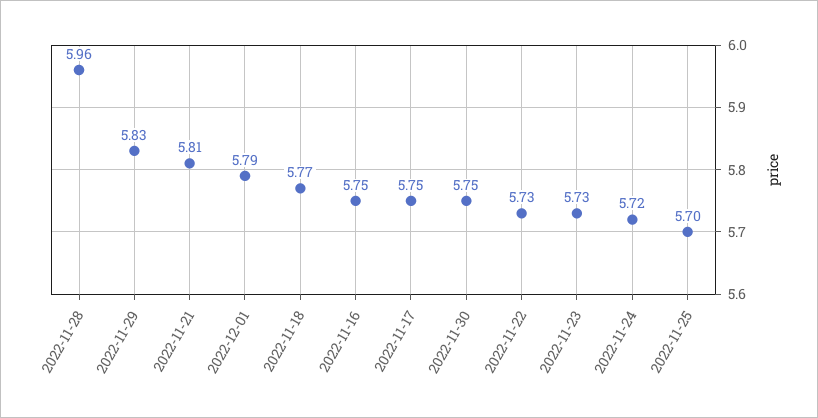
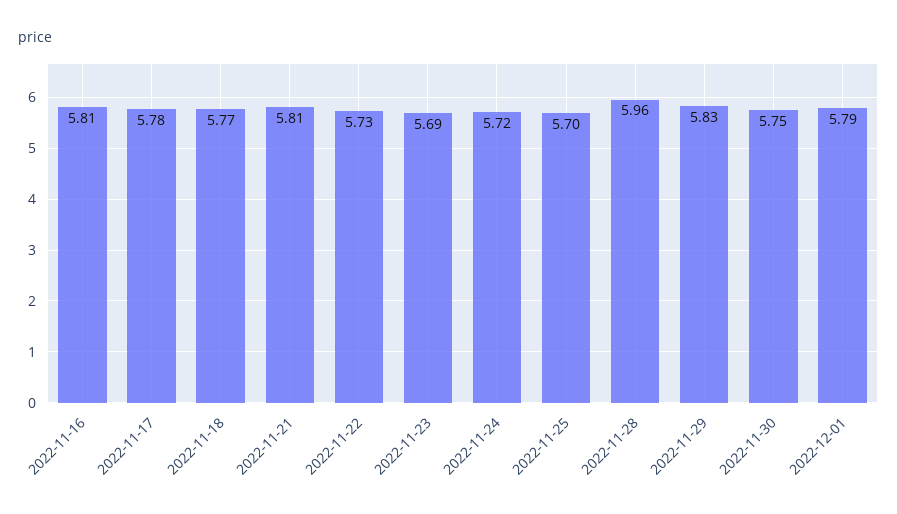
2022-11-16: 5.75 -> 5.81
2022-11-17: 5.75 -> 5.78
2022-11-23: 5.73 -> 5.69

